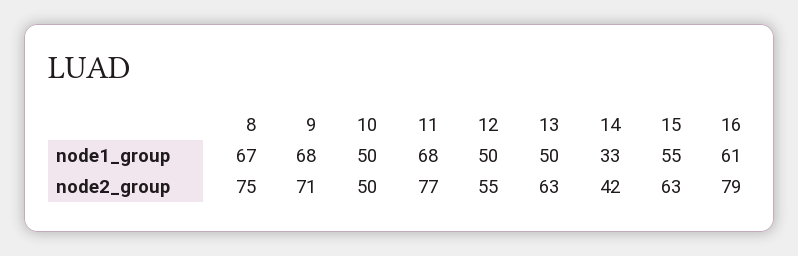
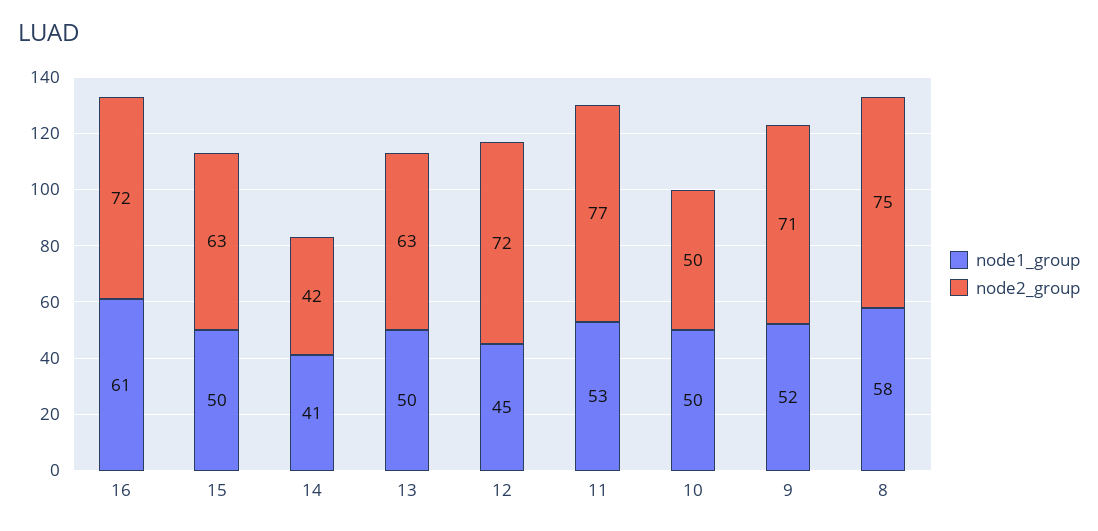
node1_group, 8: 67 -> 58
node1_group, 9: 68 -> 52
node1_group, 11: 68 -> 53
node1_group, 12: 50 -> 45
node1_group, 14: 33 -> 41
node1_group, 15: 55 -> 50
node2_group, 12: 55 -> 72
node2_group, 16: 79 -> 72

